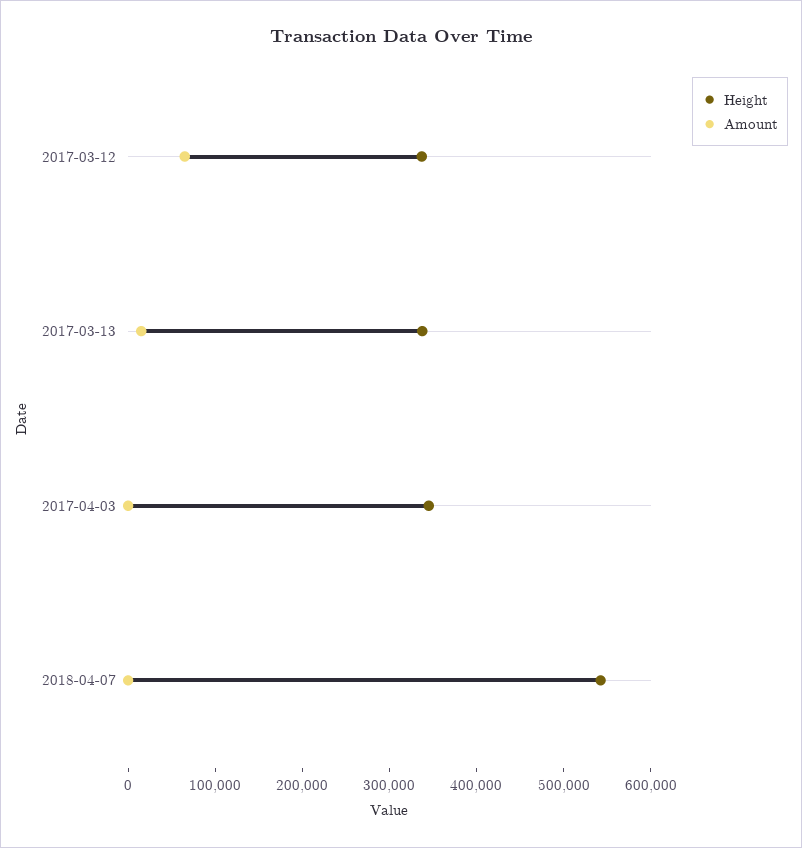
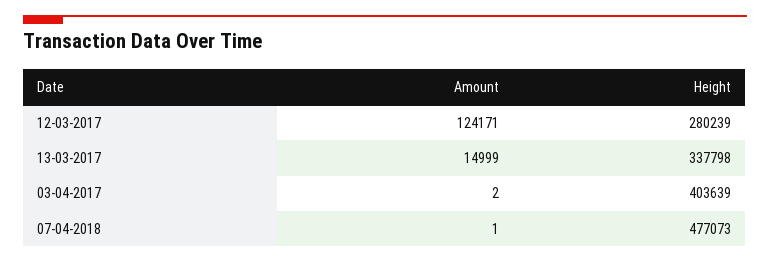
Height, 2017-03-12: 340000 -> 280239
Amount, 2017-03-12: 60000 -> 124171
Height, 2017-04-03: 340000 -> 403639
Height, 2018-04-07: 540000 -> 477073

